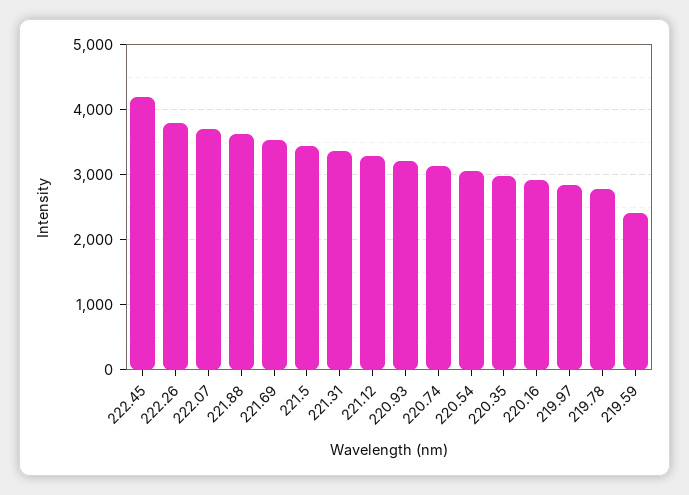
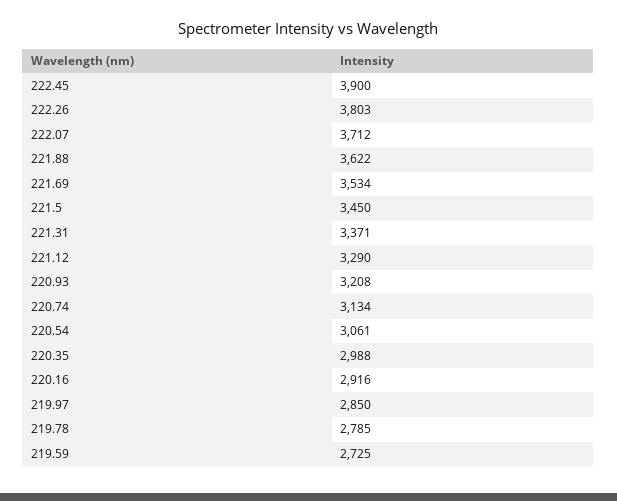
222.45: 4200 -> 3900
219.59: 2400 -> 2725

